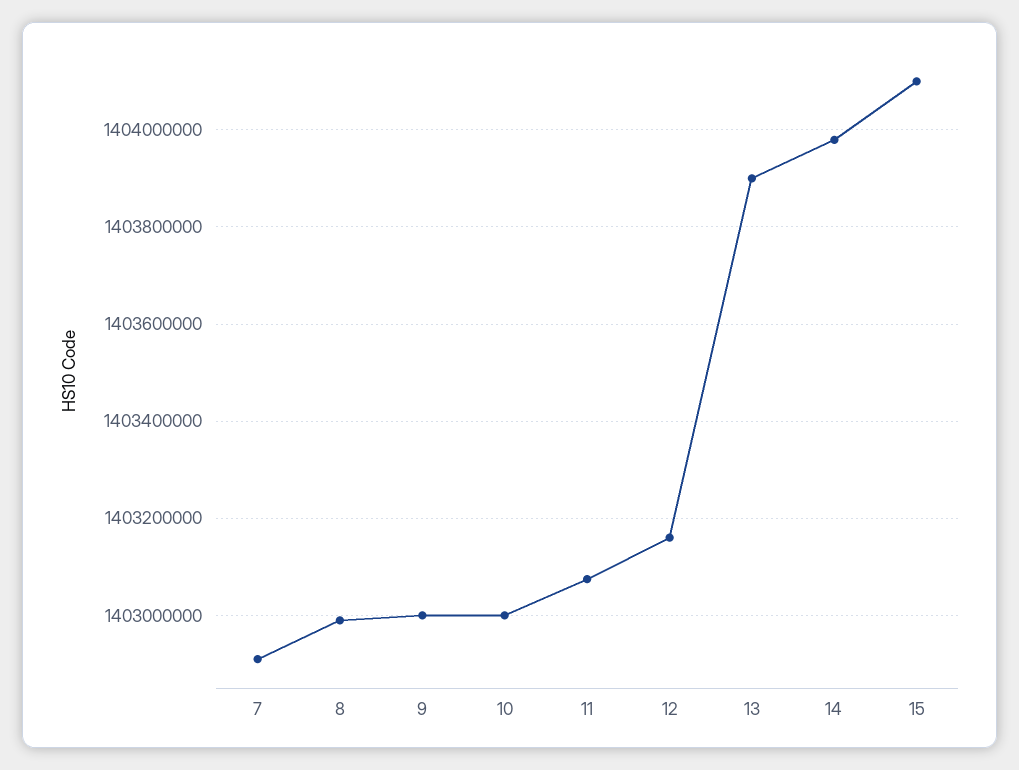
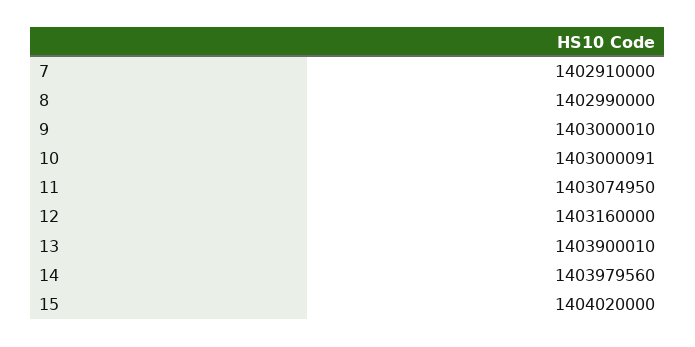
15: 1404100000 -> 1404020000

